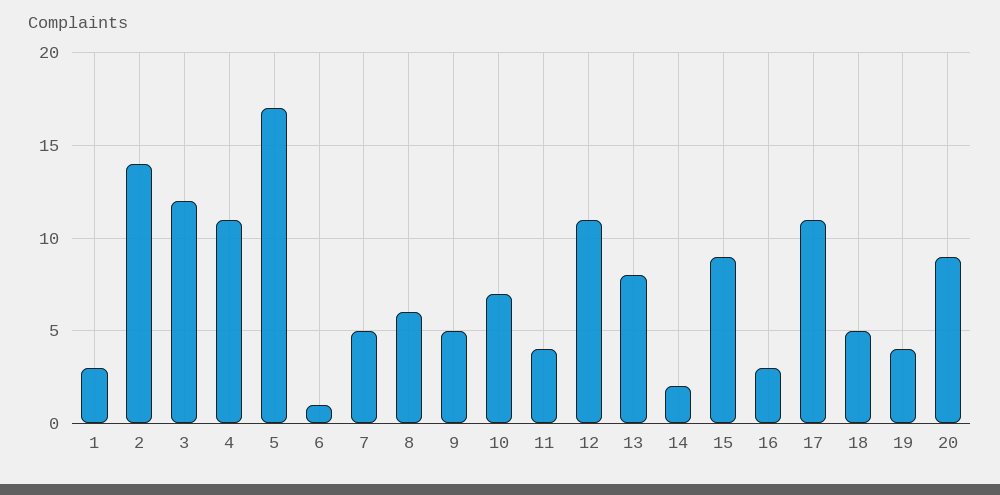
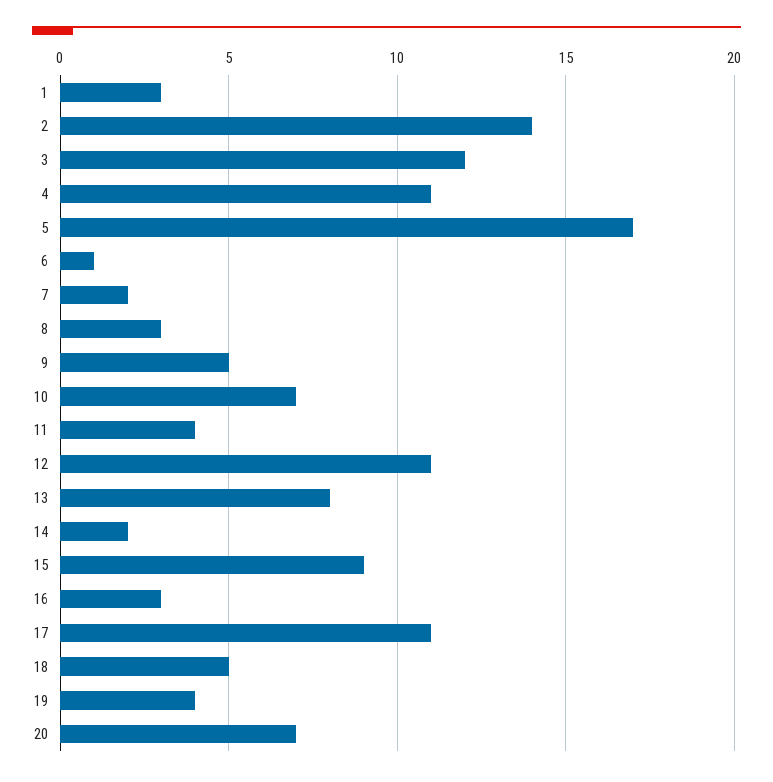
7: 5 -> 2
8: 6 -> 3
20: 9 -> 7

